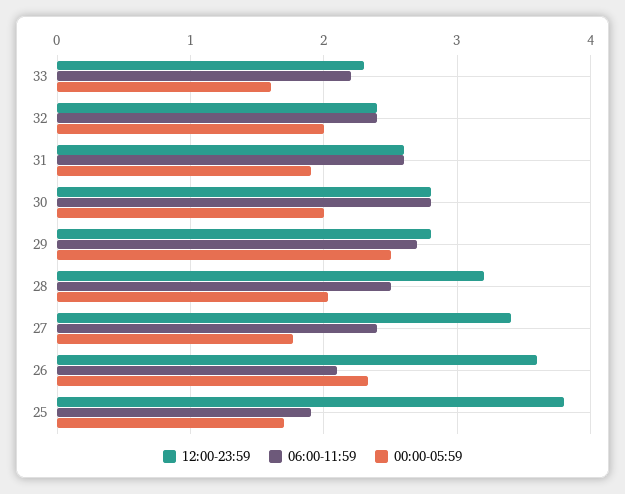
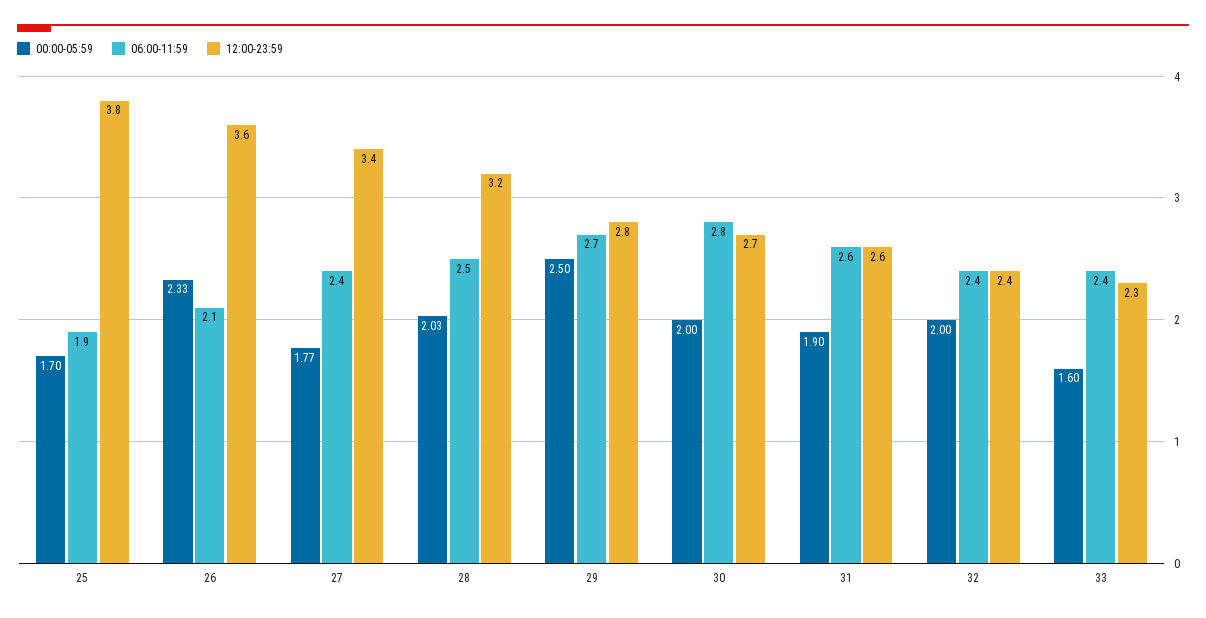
06:00-11:59, 33: 2.2 -> 2.4
12:00-23:59, 30: 2.8 -> 2.7

